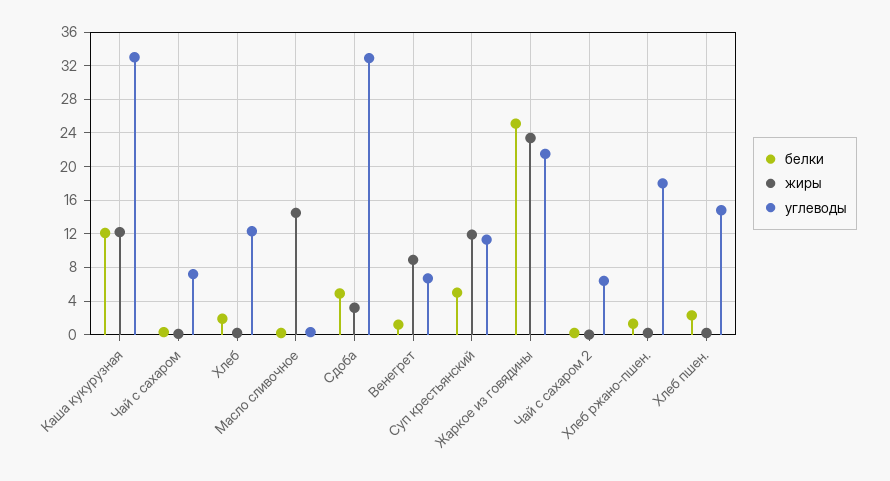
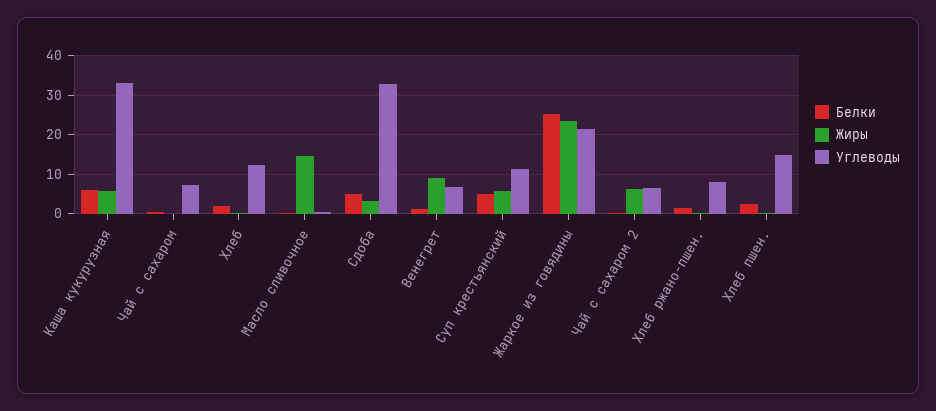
белки, Каша кукурузная: 12 -> 6
жиры, Каша кукурузная: 12 -> 6
жиры, Суп крестьянский: 12 -> 6
жиры, Чай с сахаром 2: 0 -> 6
углеводы, Хлеб ржано-пшен.: 18 -> 8

